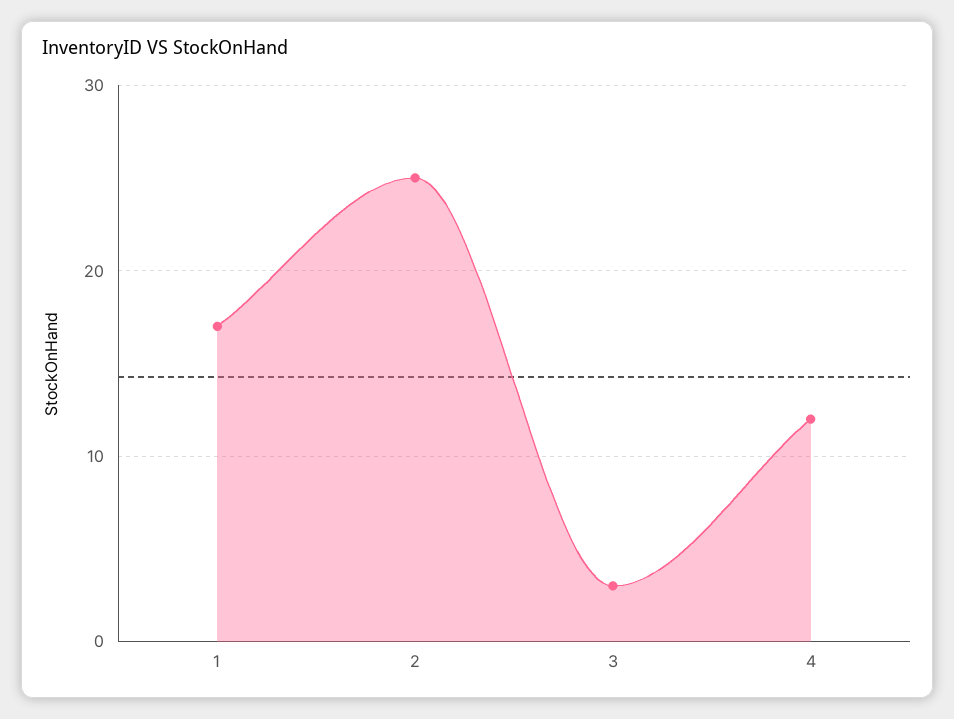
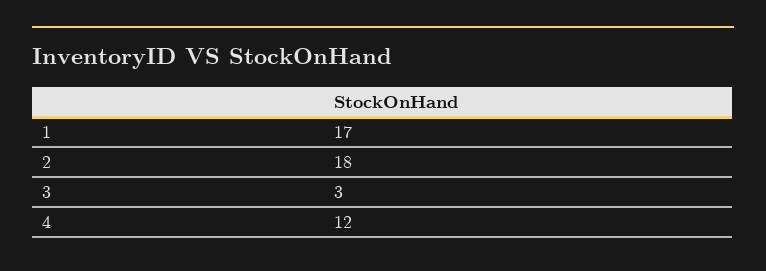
2: 25 -> 18

